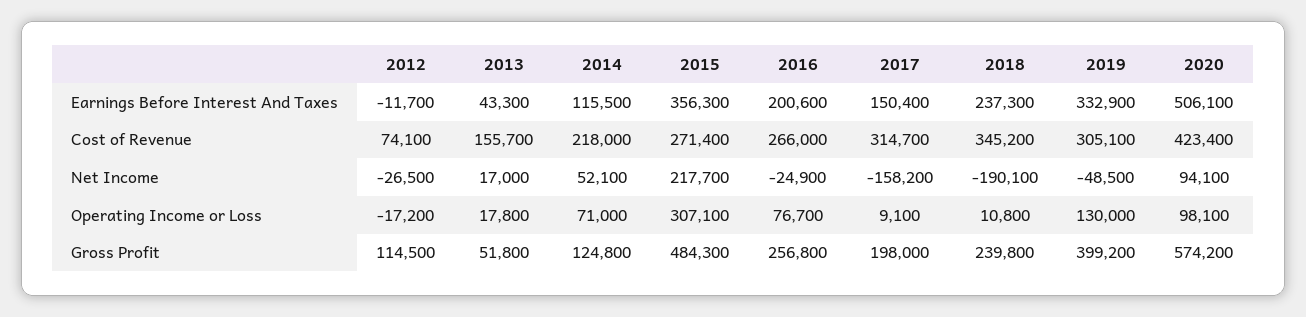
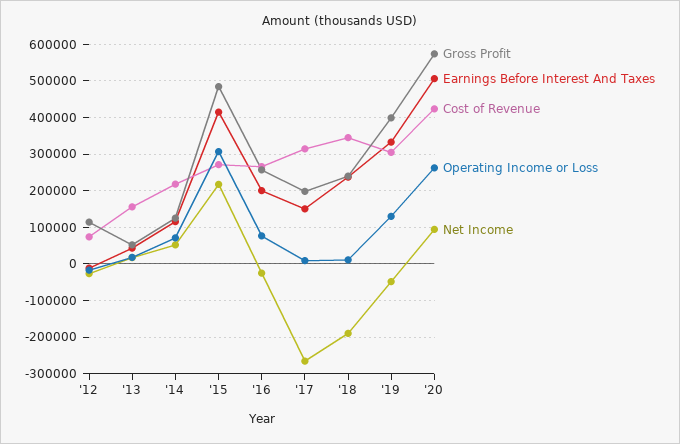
Earnings Before Interest And Taxes, 2015: 356300 -> 420000
Net Income, 2017: -158200 -> -260000
Operating Income or Loss, 2020: 98100 -> 260000

